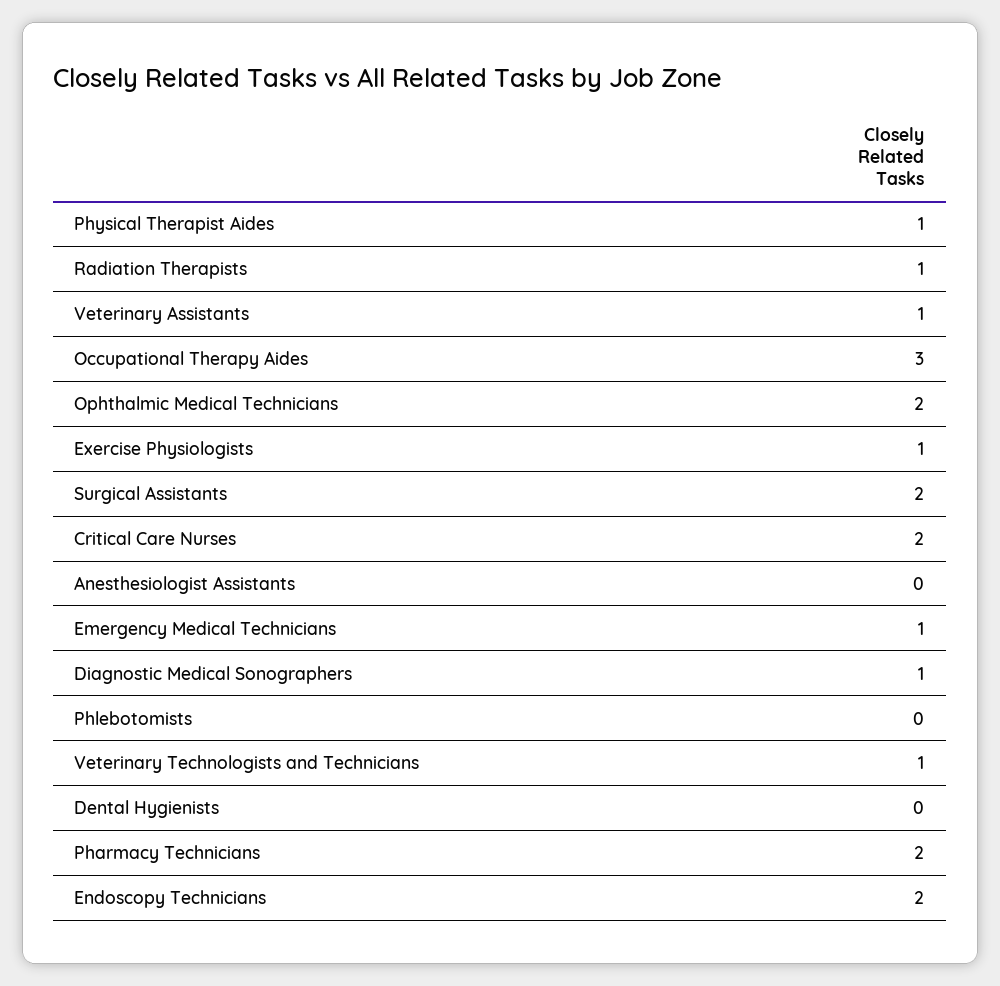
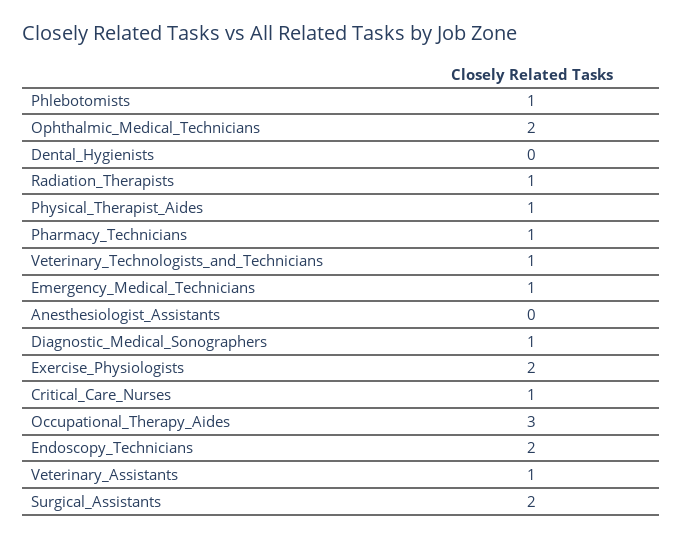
Exercise Physiologists: 1 -> 2
Critical Care Nurses: 2 -> 1
Phlebotomists: 0 -> 1
Pharmacy Technicians: 2 -> 1

